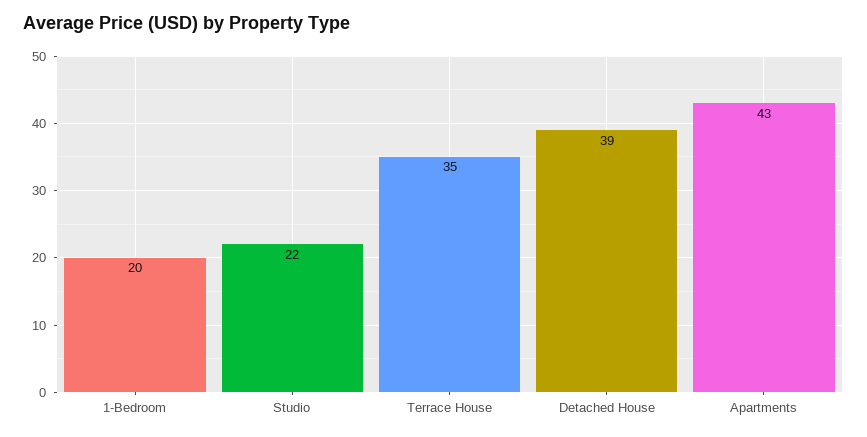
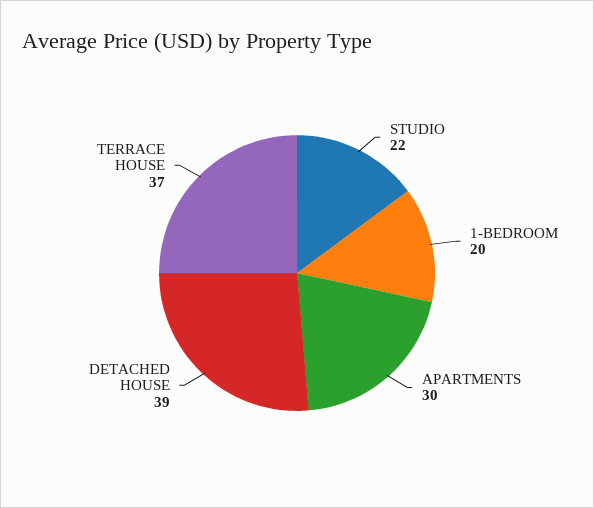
Terrace House: 35 -> 37
Apartments: 43 -> 30

